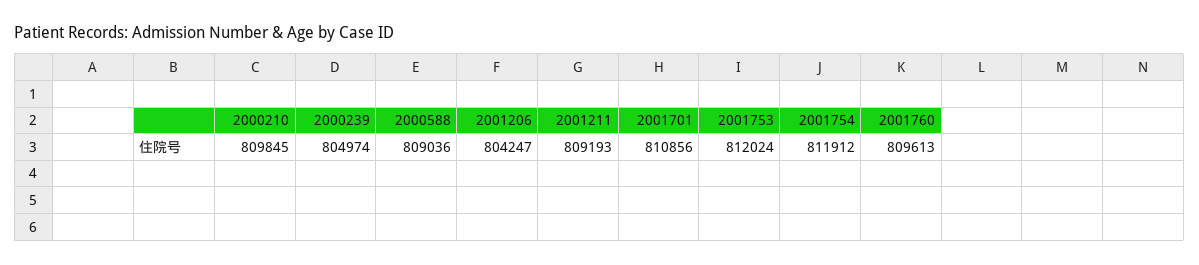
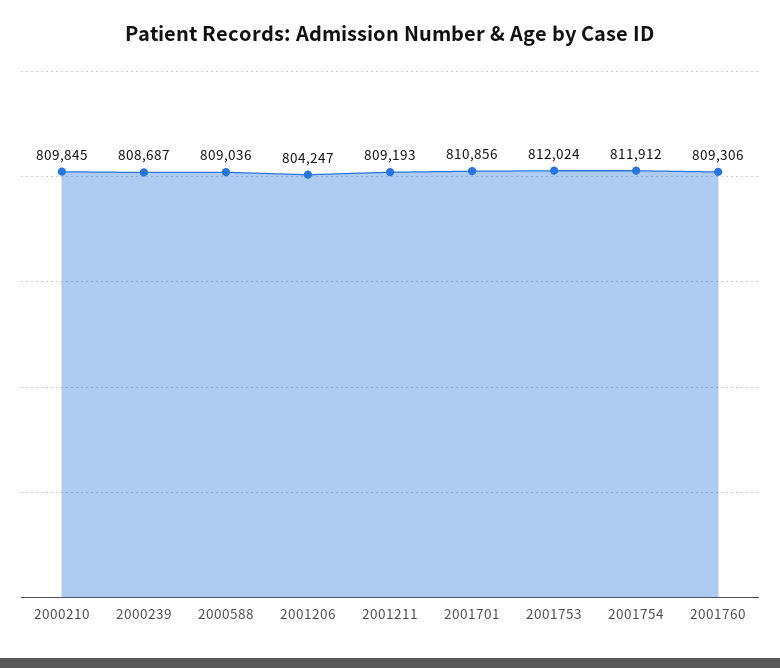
2000239: 804974 -> 808687
2001760: 809613 -> 809306

